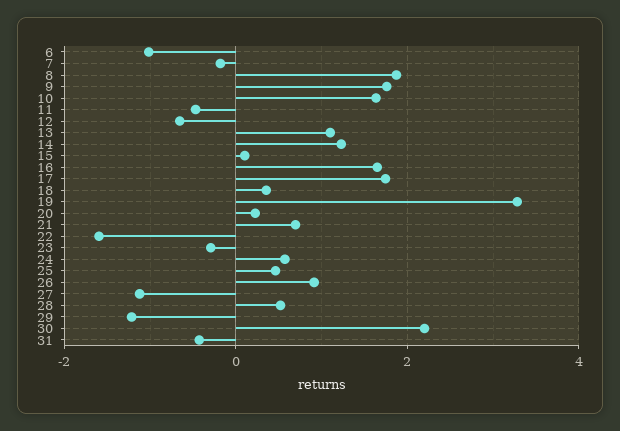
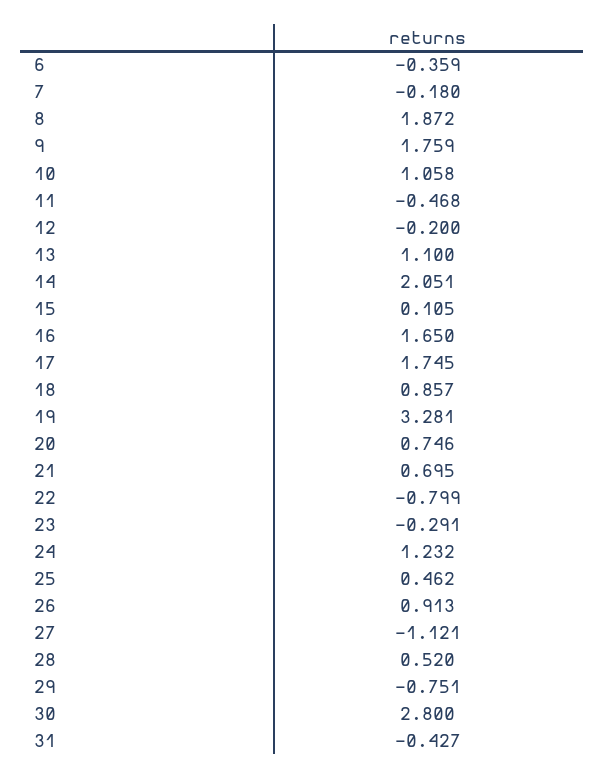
6: -1 -> -0.359
10: 1.6 -> 1.058
12: -0.6 -> -0.2
14: 1.2 -> 2.051
18: 0.4 -> 0.857
20: 0.2 -> 0.746
22: -1.6 -> -0.799
24: 0.6 -> 1.232
29: -1.2 -> -0.751
30: 2.2 -> 2.8

